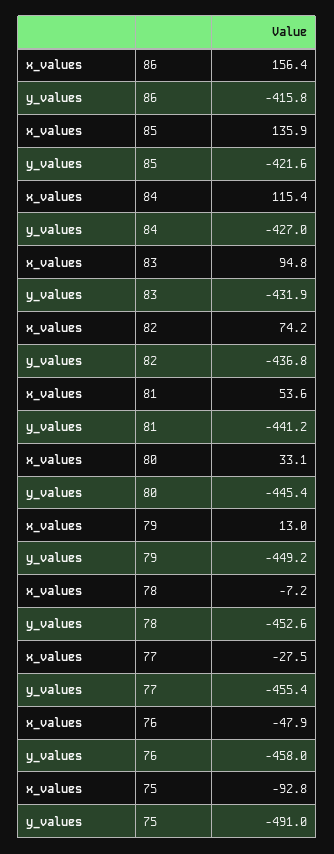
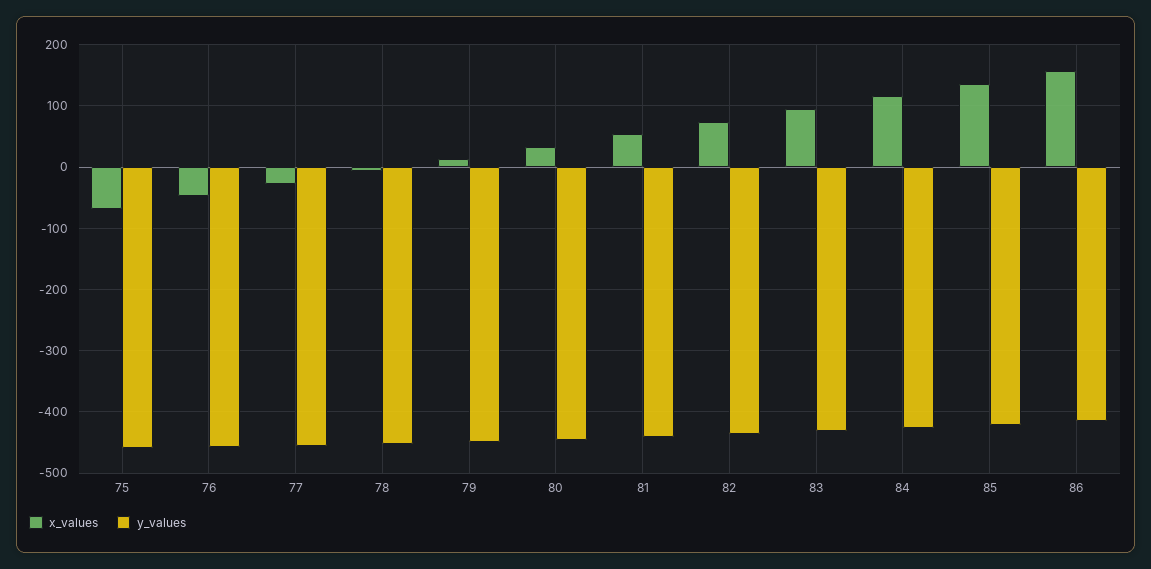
x_values, 75: -92.8 -> -70
y_values, 75: -491 -> -460

